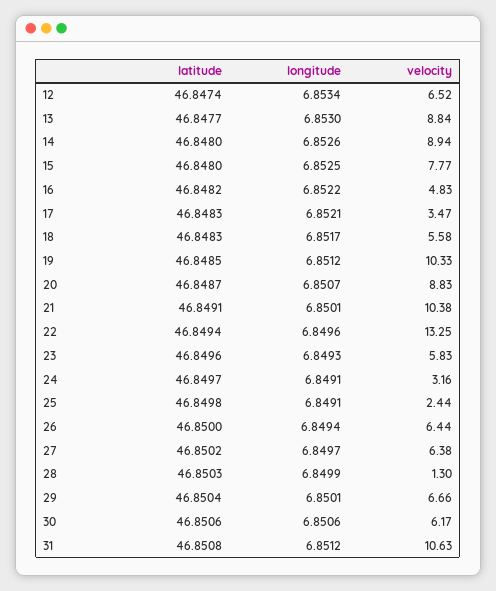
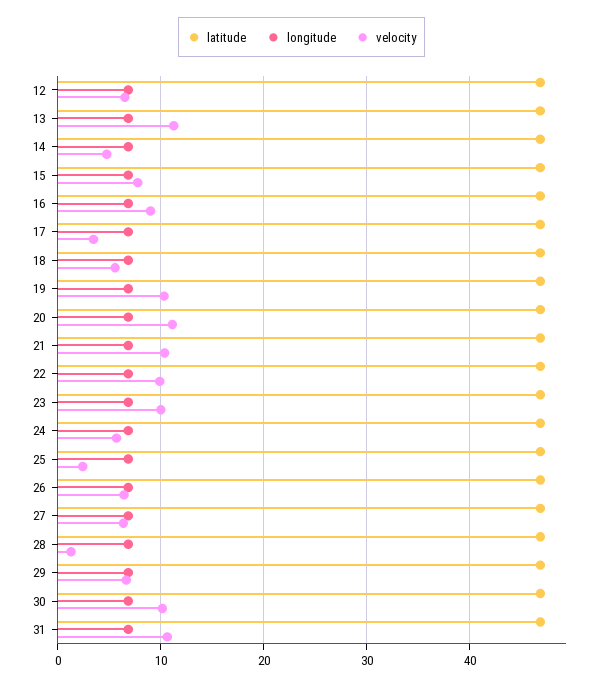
velocity, 13: 8.84 -> 11
velocity, 14: 8.94 -> 5
velocity, 16: 4.83 -> 9
velocity, 20: 8.83 -> 11
velocity, 22: 13.25 -> 10
velocity, 23: 5.83 -> 10
velocity, 24: 3.16 -> 6
velocity, 30: 6.17 -> 10

